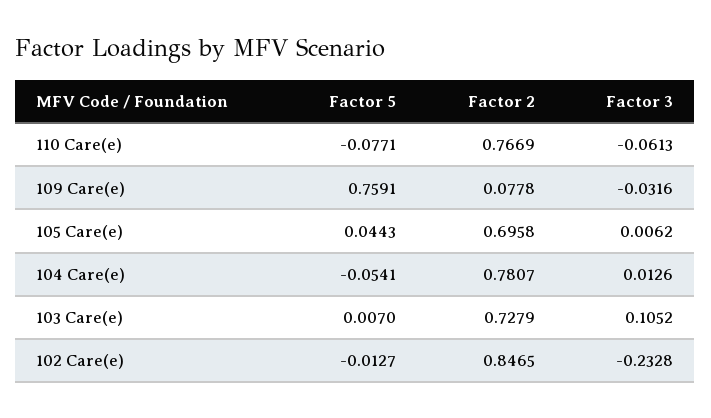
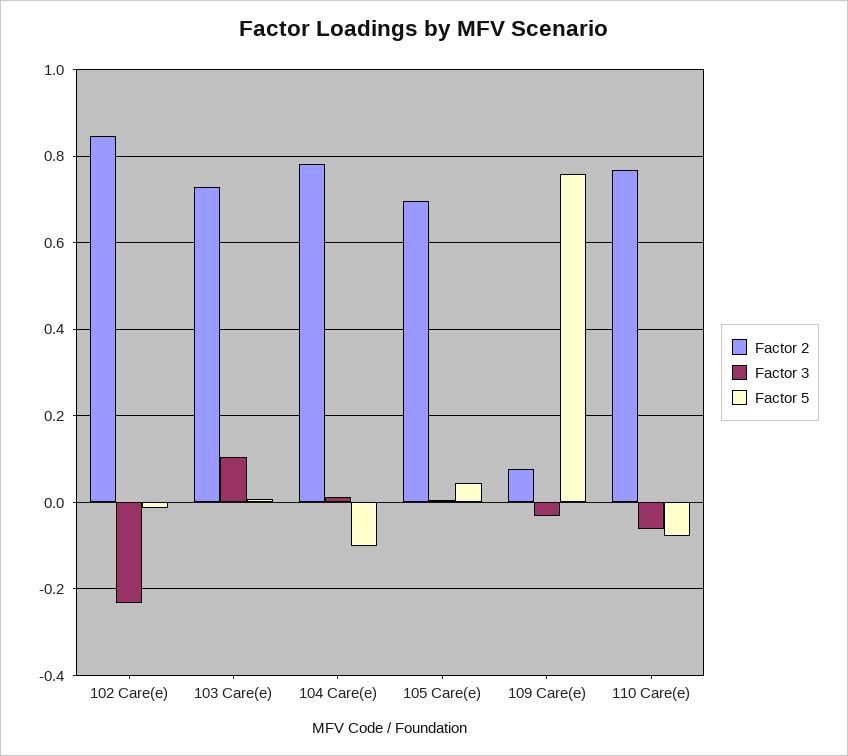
Factor 5, 104 Care(e): -0.0541 -> -0.1

